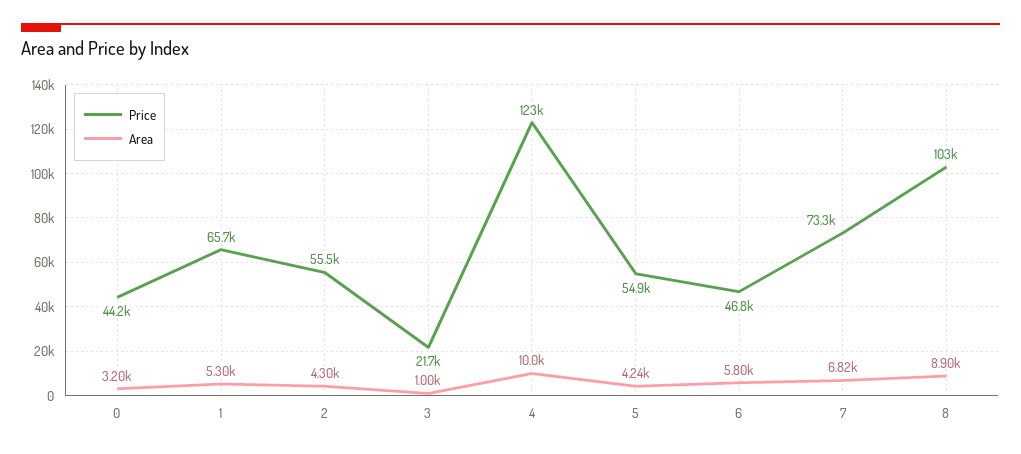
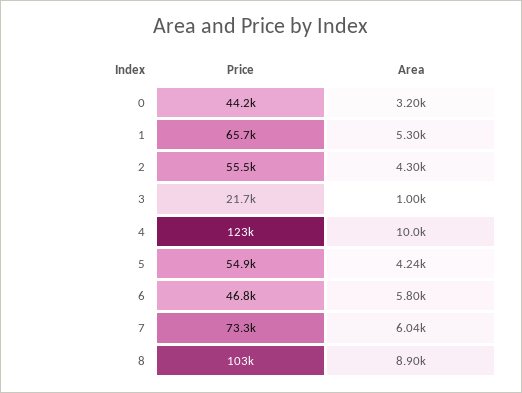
Area, 7: 6820 -> 6040

